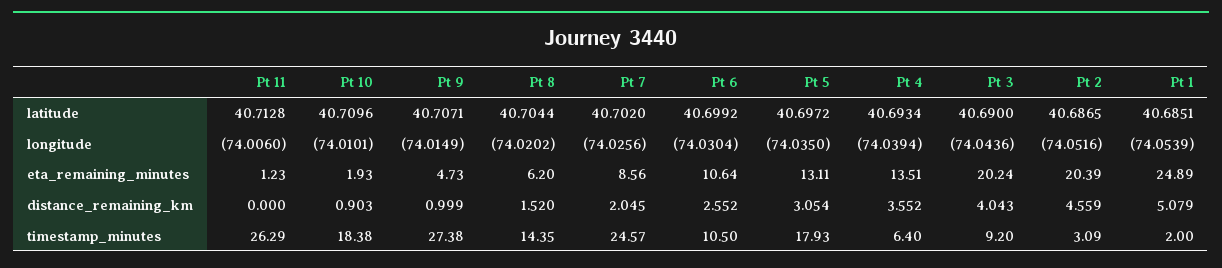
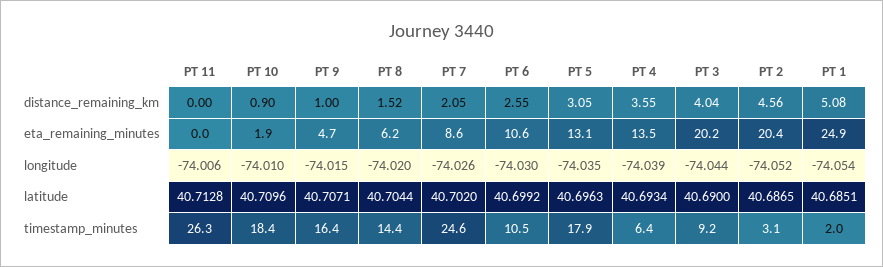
Pt 5, latitude: 40.6972 -> 40.6963
Pt 11, eta_remaining_minutes: 1.23 -> 0
Pt 9, timestamp_minutes: 27.38 -> 16.4

